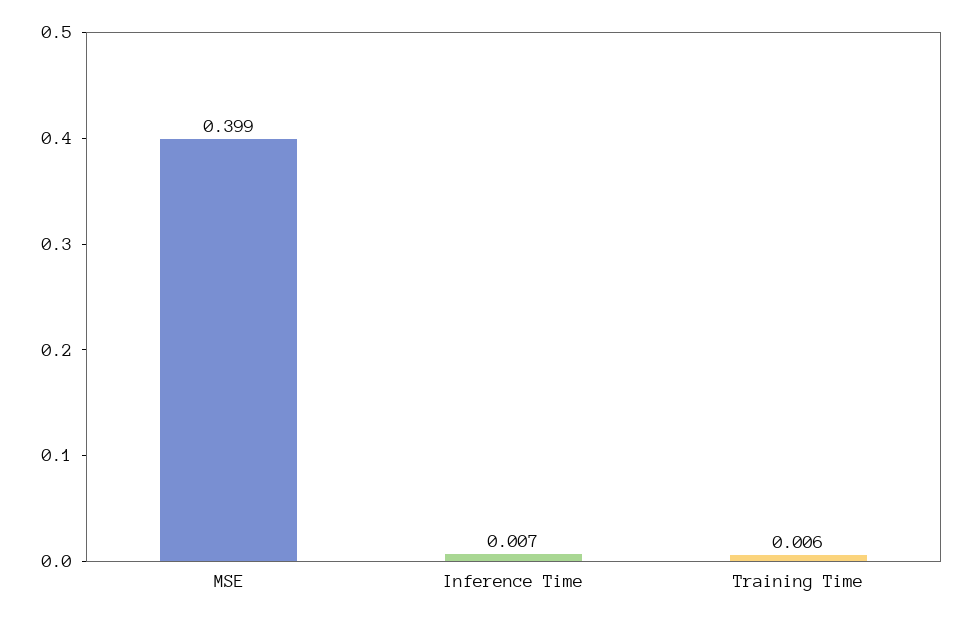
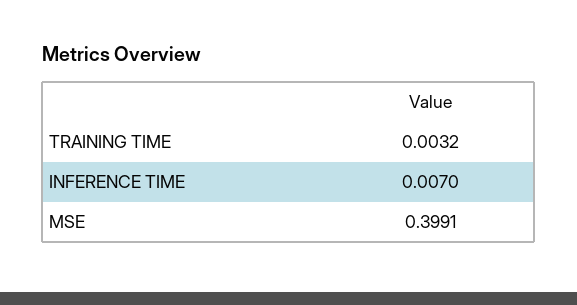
Training Time: 0.006 -> 0.0032

